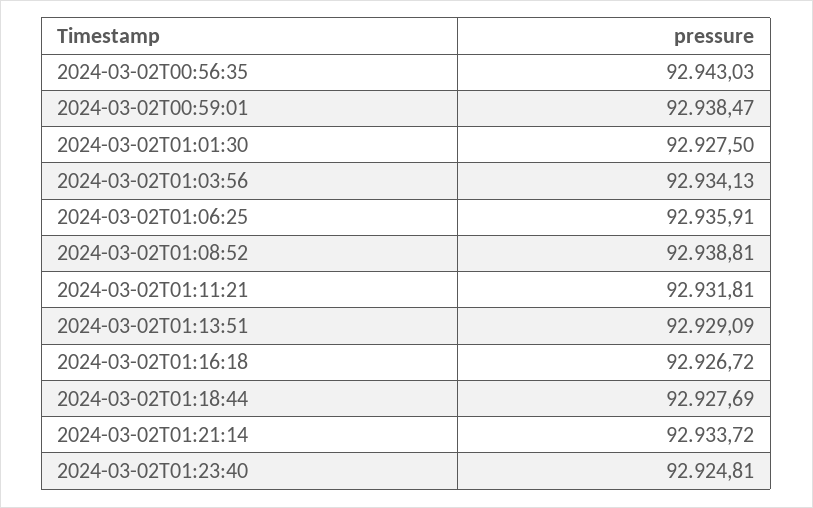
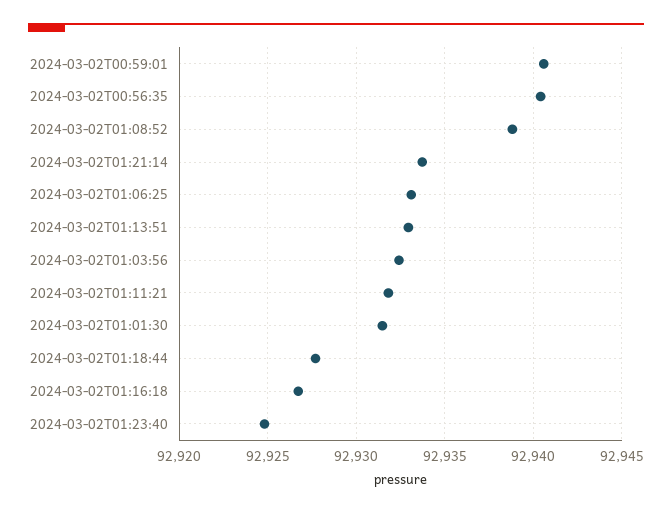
2024-03-02T00:56:35: 92943.03 -> 92940.5
2024-03-02T00:59:01: 92938.47 -> 92940.5
2024-03-02T01:01:30: 92927.5 -> 92931.5
2024-03-02T01:03:56: 92934.13 -> 92932.5
2024-03-02T01:06:25: 92935.91 -> 92933
2024-03-02T01:13:51: 92929.09 -> 92933

